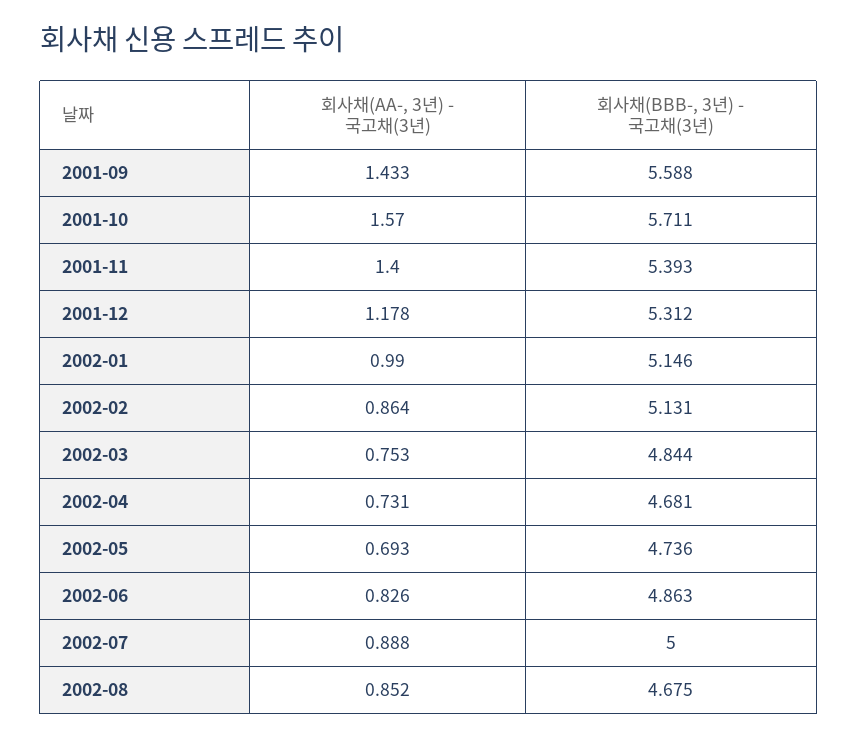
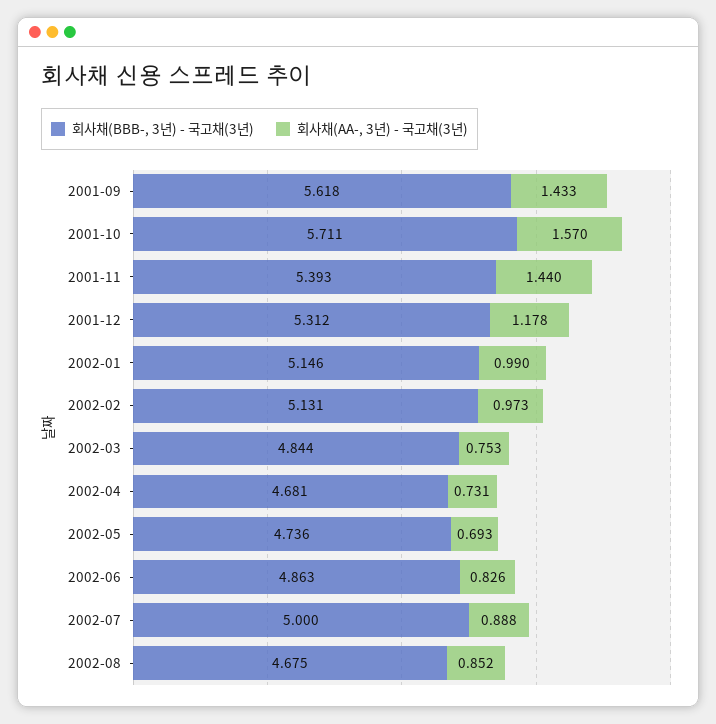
회사채(BBB-, 3년) - 국고채(3년), 2001-09: 5.588 -> 5.618
회사채(AA-, 3년) - 국고채(3년), 2001-11: 1.4 -> 1.44
회사채(AA-, 3년) - 국고채(3년), 2002-02: 0.864 -> 0.973

